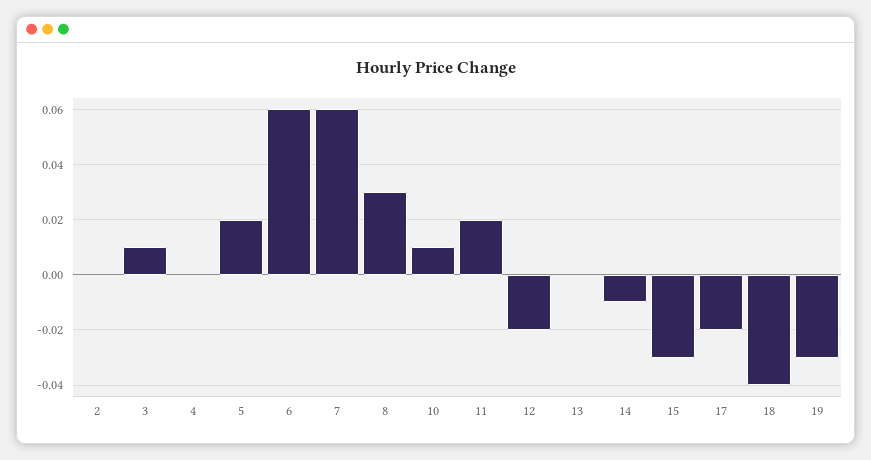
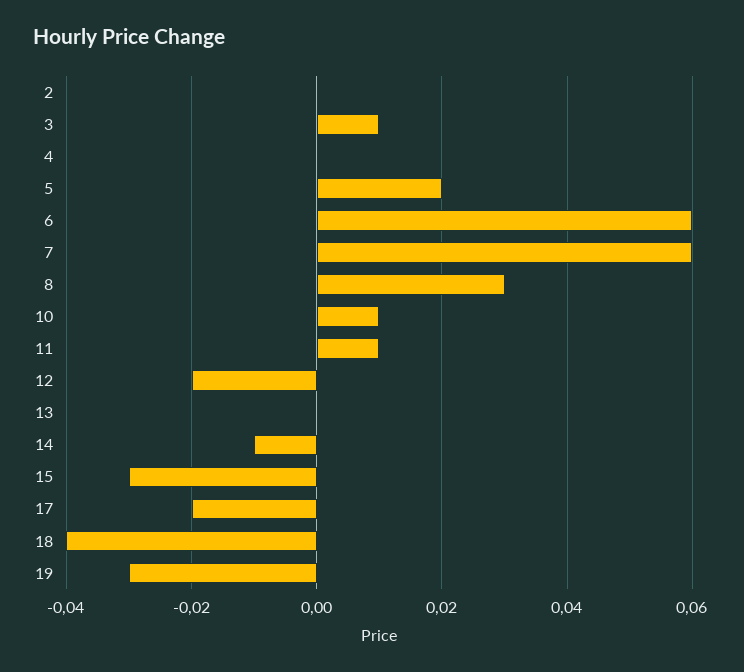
11: 0.02 -> 0.01

